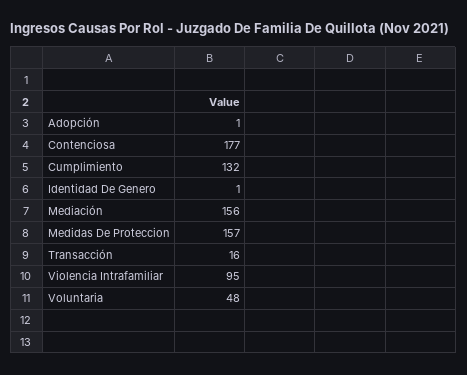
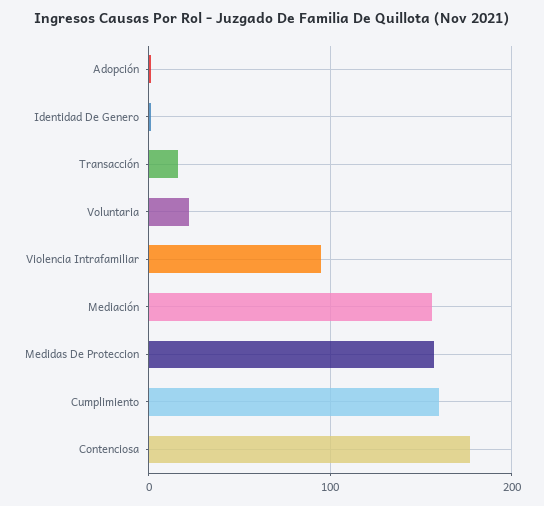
Cumplimiento: 132 -> 160
Voluntaria: 48 -> 20

